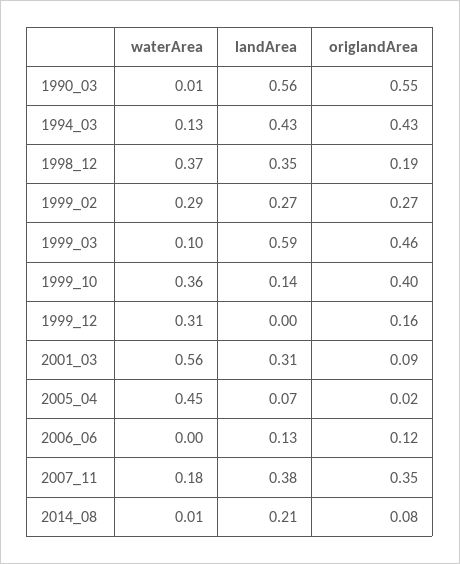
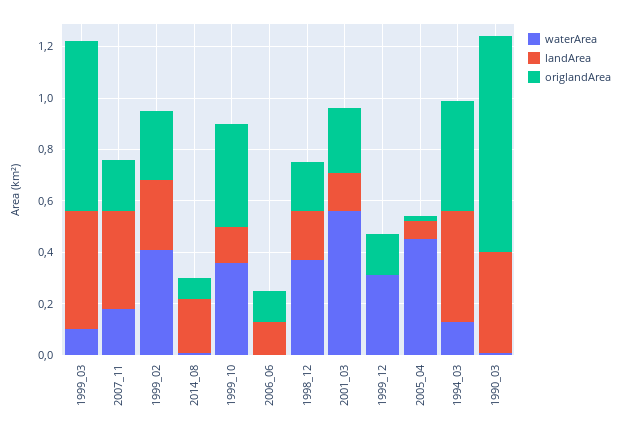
landArea, 1990_03: 0.56 -> 0.4
origlandArea, 1990_03: 0.55 -> 0.85
landArea, 1998_12: 0.35 -> 0.2
waterArea, 1999_02: 0.29 -> 0.4
landArea, 1999_03: 0.59 -> 0.45
origlandArea, 1999_03: 0.46 -> 0.65
landArea, 2001_03: 0.31 -> 0.15
origlandArea, 2001_03: 0.09 -> 0.25
origlandArea, 2007_11: 0.35 -> 0.2

